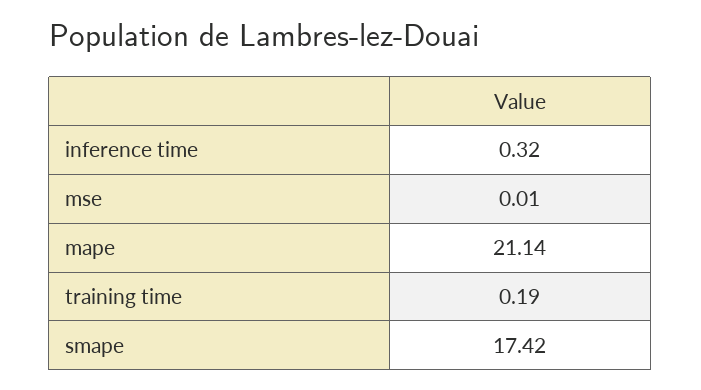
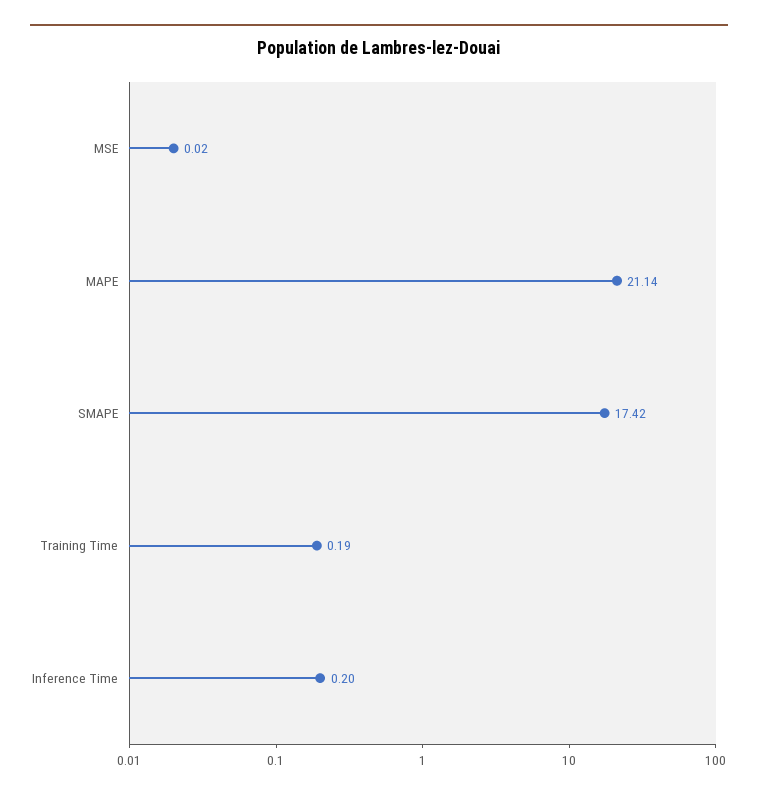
inference time: 0.32 -> 0.2
mse: 0.01 -> 0.02

